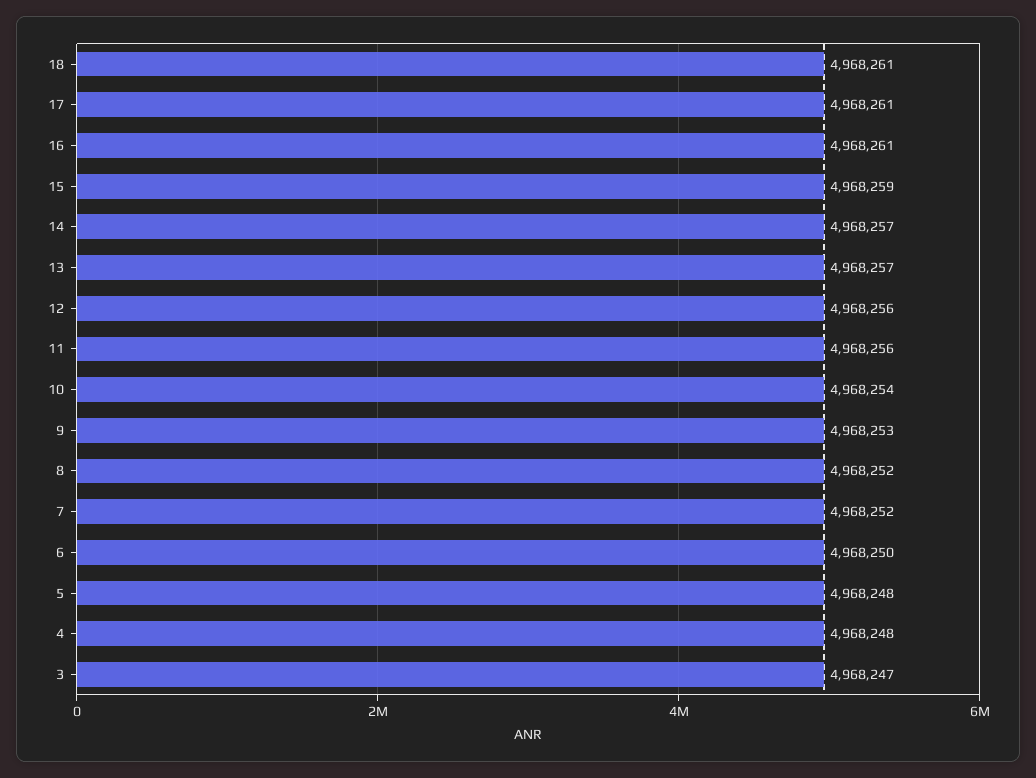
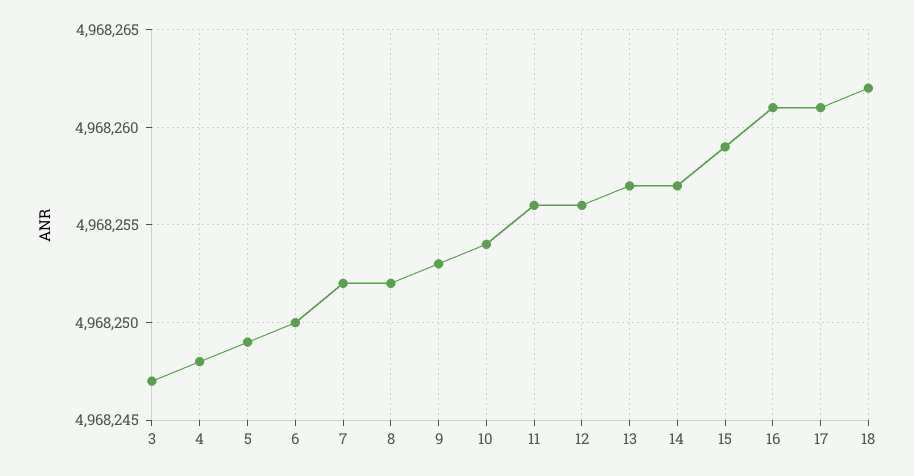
18: 4968261 -> 4968262
5: 4968248 -> 4968249

